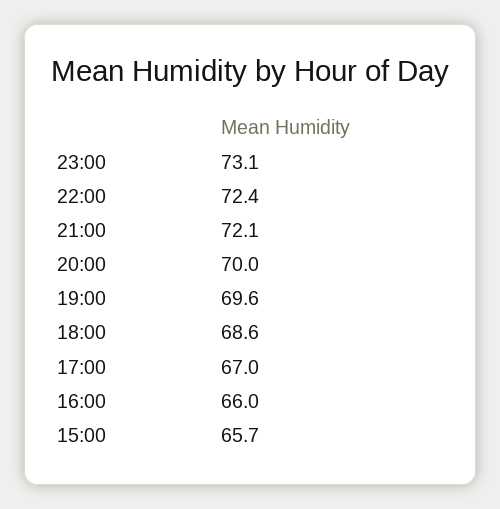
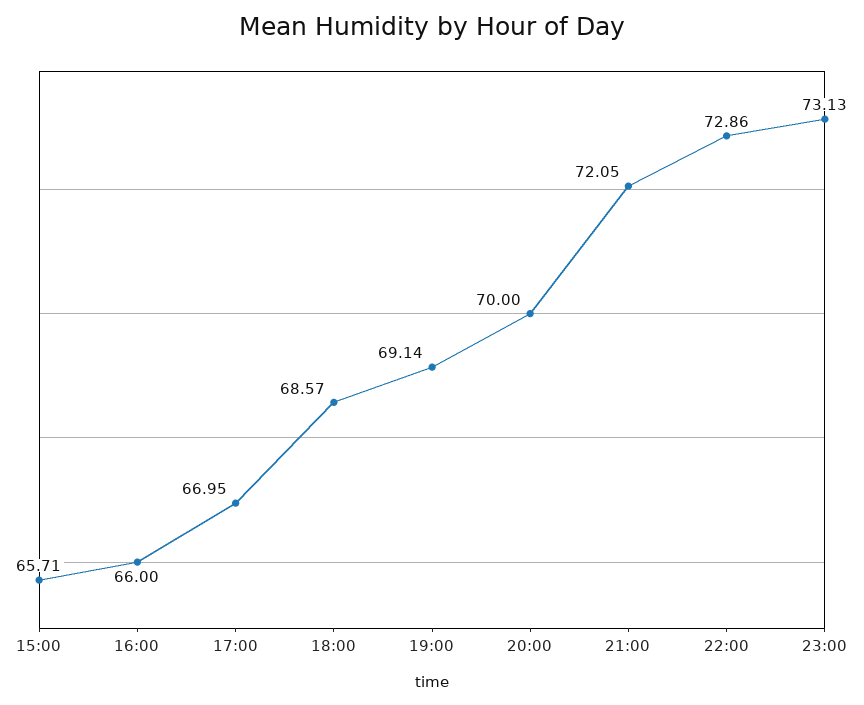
22:00: 72.4 -> 72.86
19:00: 69.6 -> 69.14

